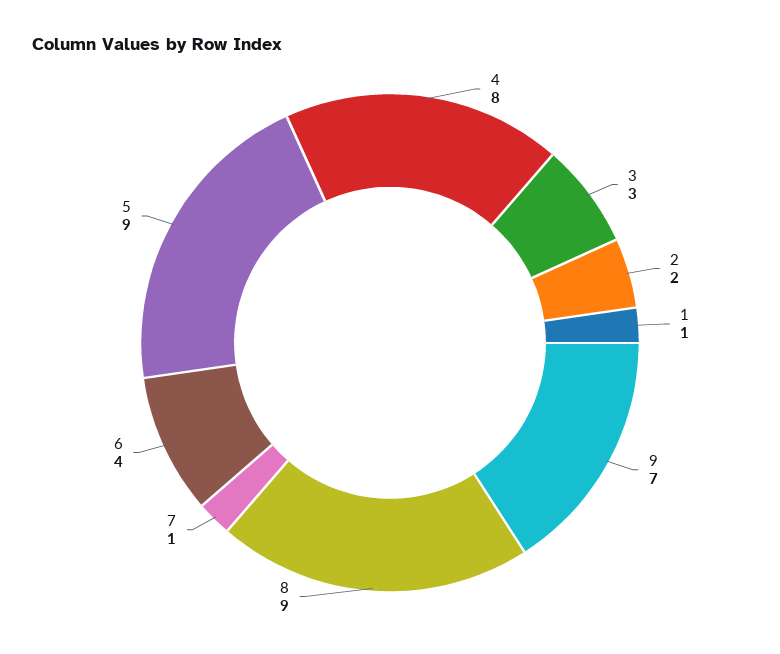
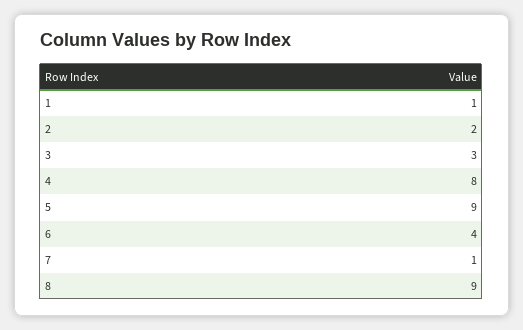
9: 7 -> none

